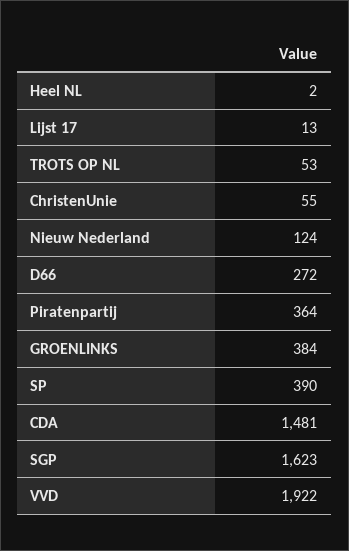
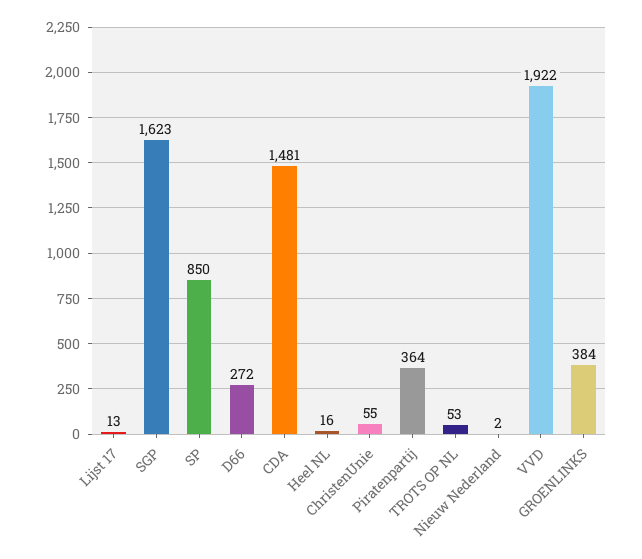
Heel NL: 2 -> 16
Nieuw Nederland: 124 -> 2
SP: 390 -> 850

